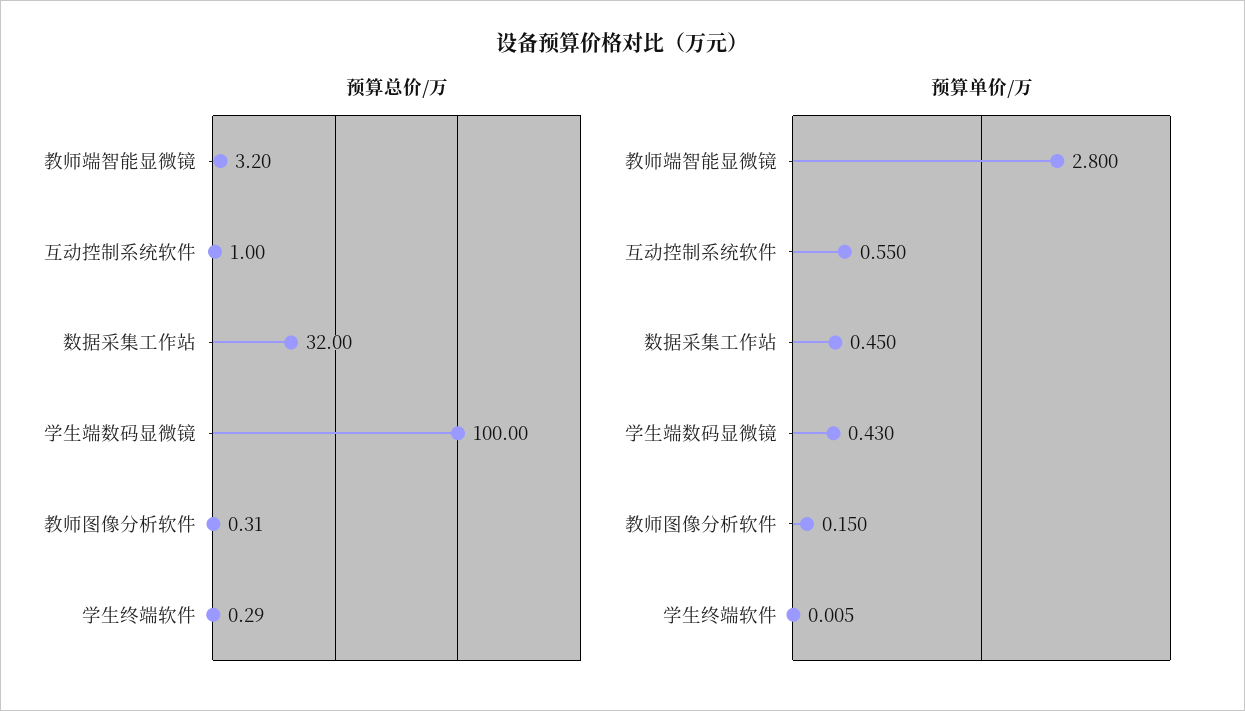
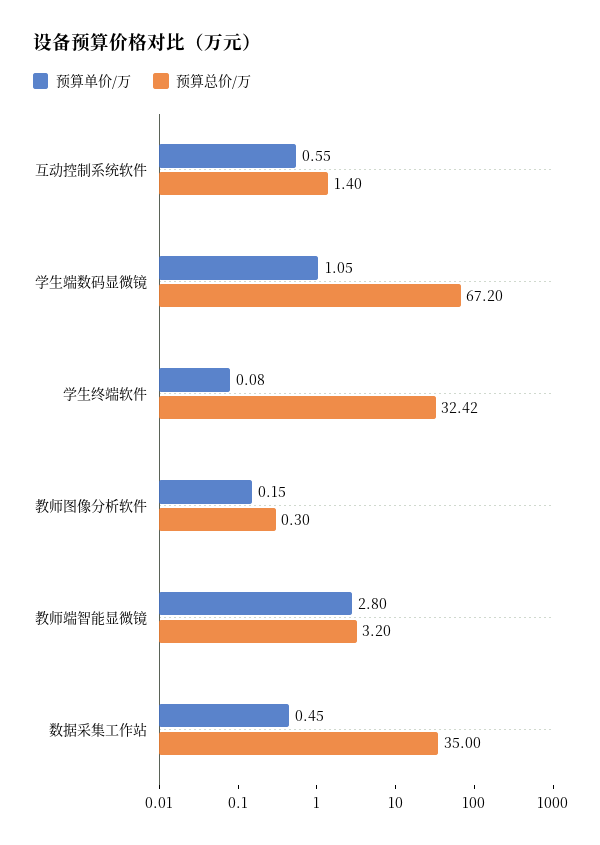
预算总价/万, 互动控制系统软件: 1 -> 1.4
预算总价/万, 数据采集工作站: 32 -> 35
预算总价/万, 学生端数码显微镜: 100 -> 67.2
预算总价/万, 教师图像分析软件: 0.31 -> 0.3
预算总价/万, 学生终端软件: 0.29 -> 32.42
预算单价/万, 学生端数码显微镜: 0.43 -> 1.05
预算单价/万, 学生终端软件: 0.005 -> 0.08

